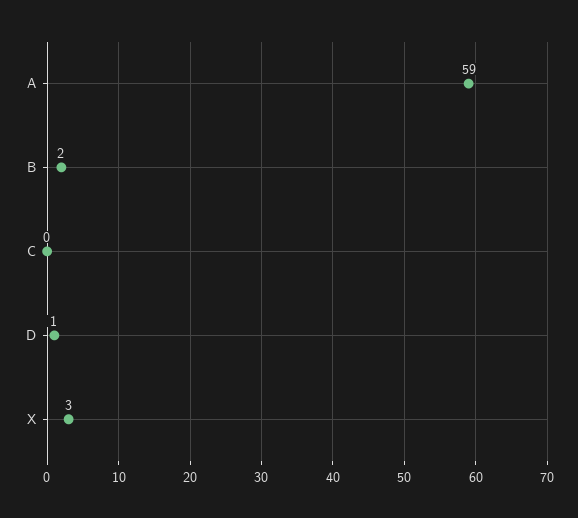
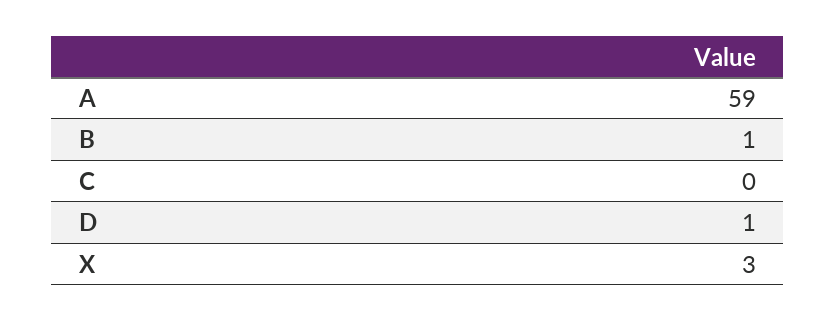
B: 2 -> 1

